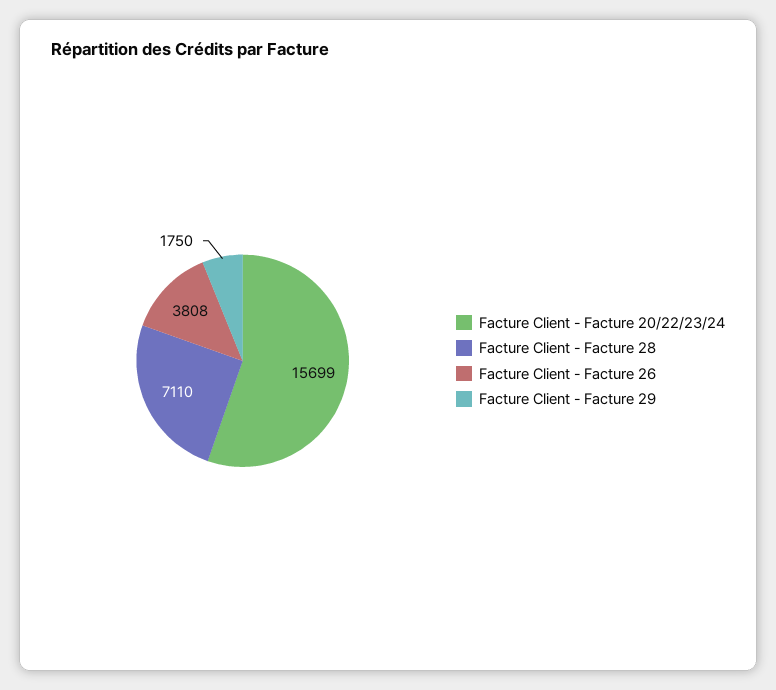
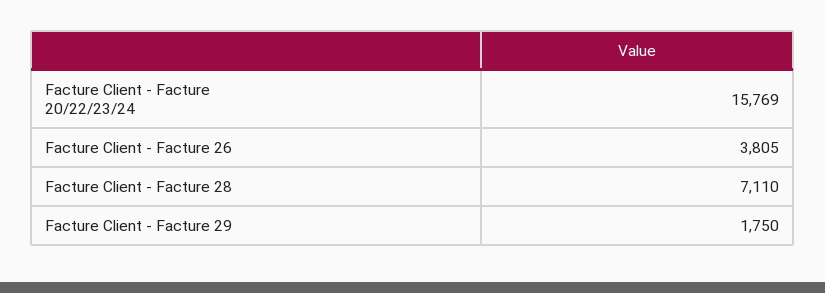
Facture Client - Facture 20/22/23/24: 15699 -> 15769
Facture Client - Facture 26: 3808 -> 3805

